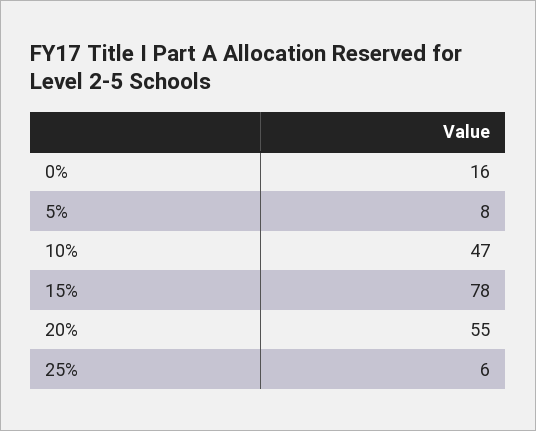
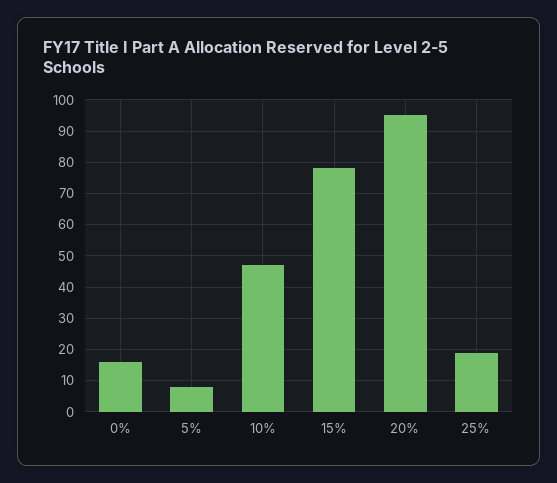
20%: 55 -> 95
25%: 6 -> 20

